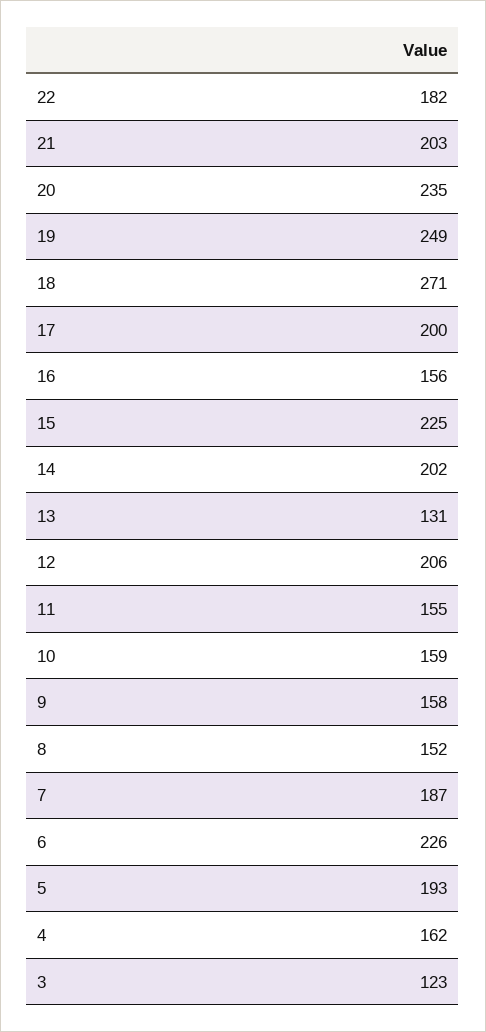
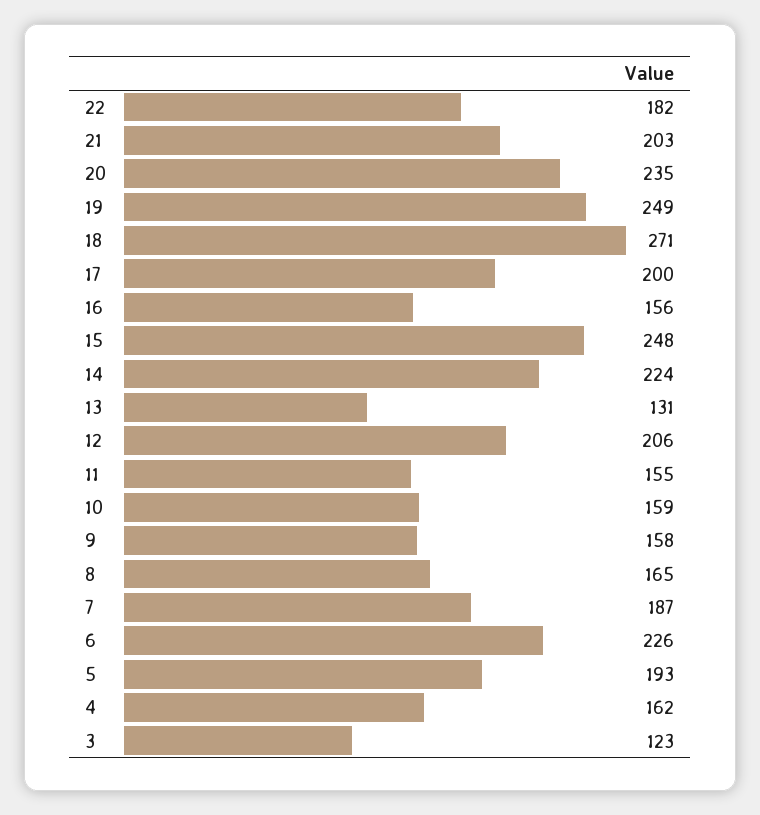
15: 225 -> 248
14: 202 -> 224
8: 152 -> 165

